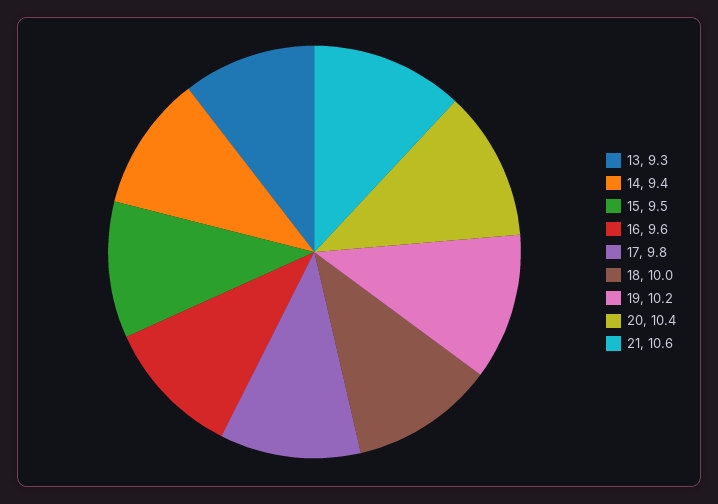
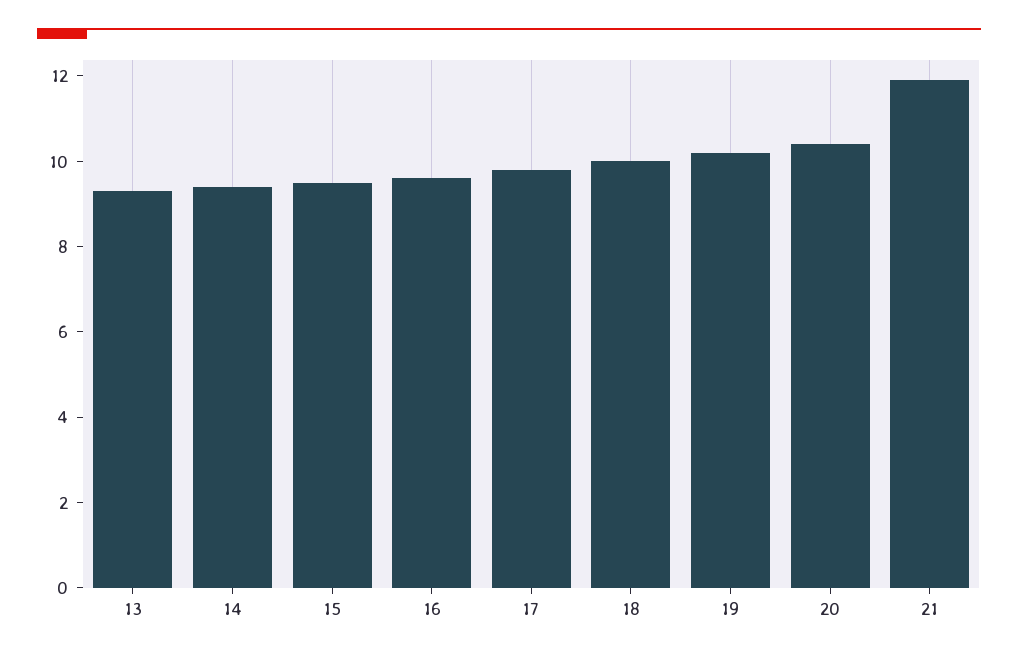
21: 10.6 -> 12

